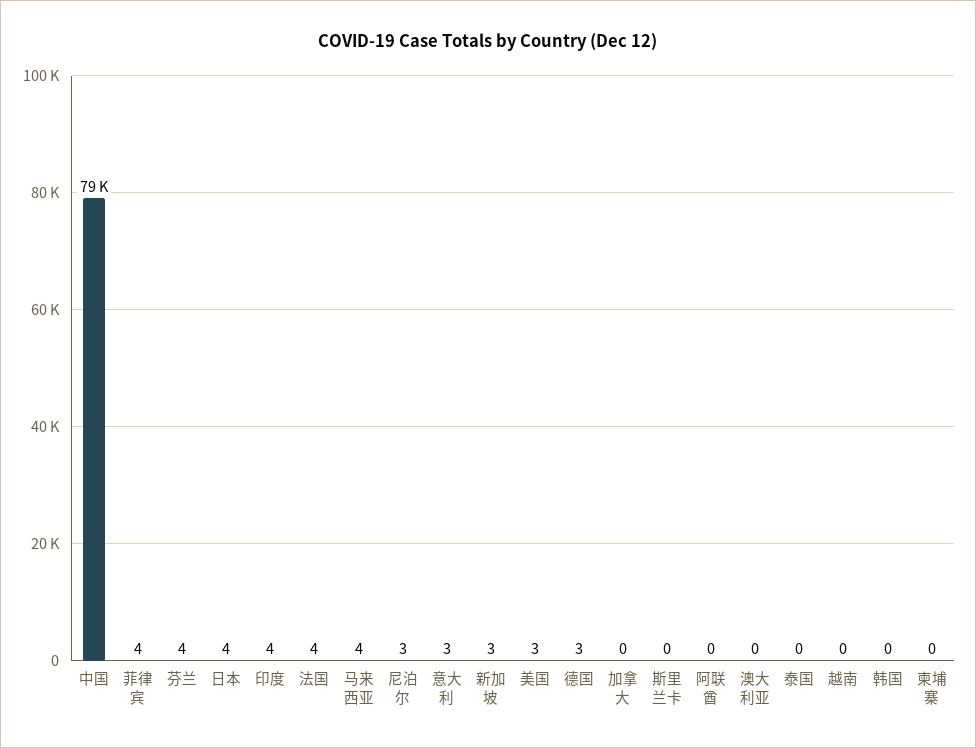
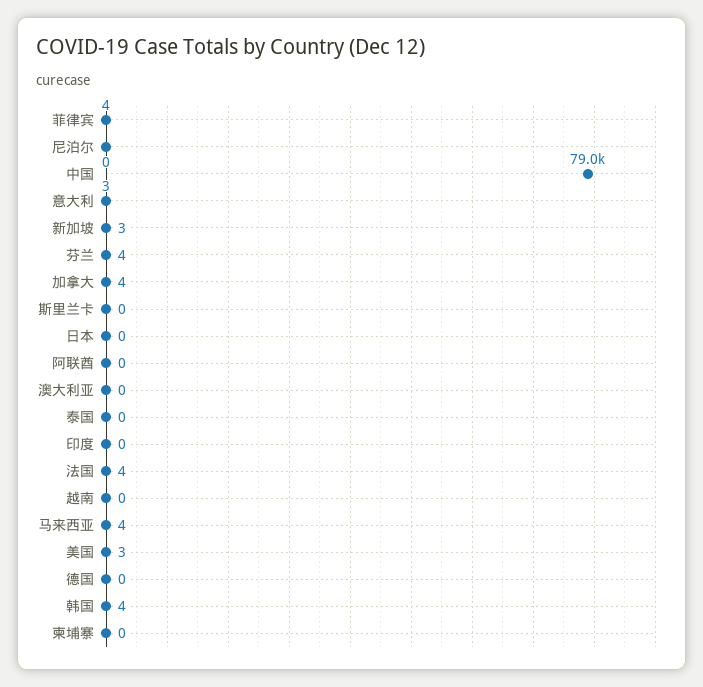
日本: 4 -> 0
印度: 4 -> 0
尼泊尔: 3 -> 0
德国: 3 -> 0
加拿大: 0 -> 4
韩国: 0 -> 4

